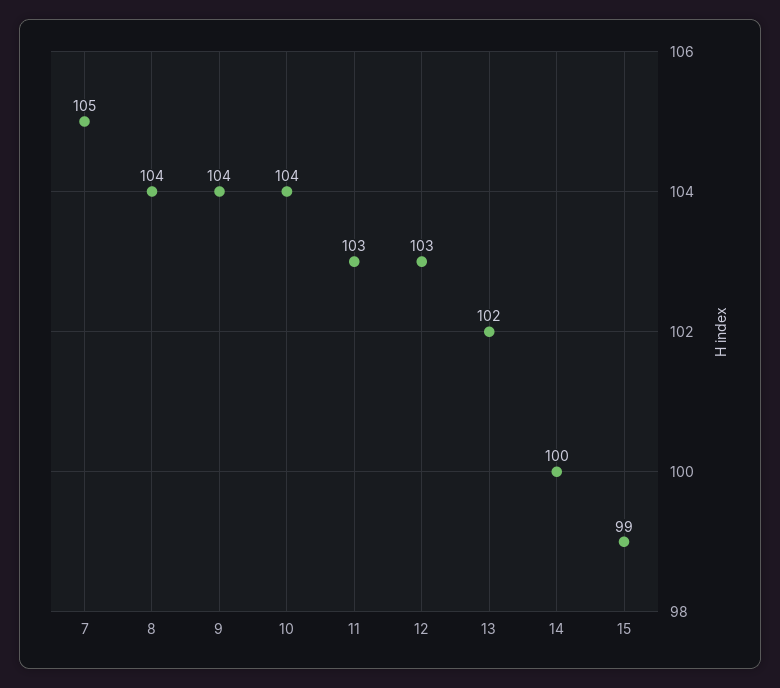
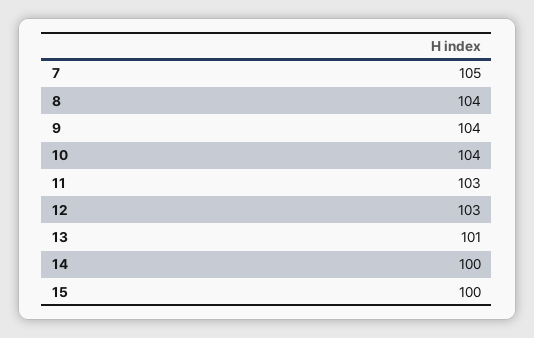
13: 102 -> 101
15: 99 -> 100

